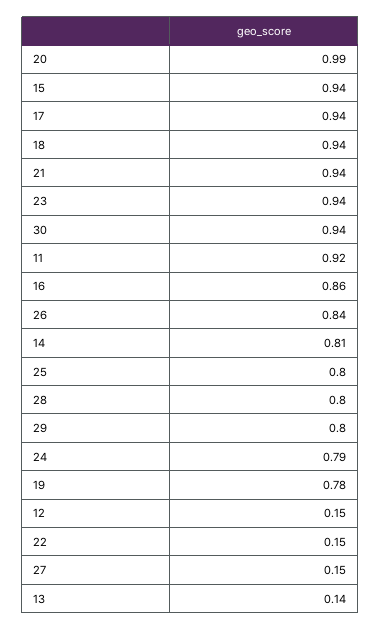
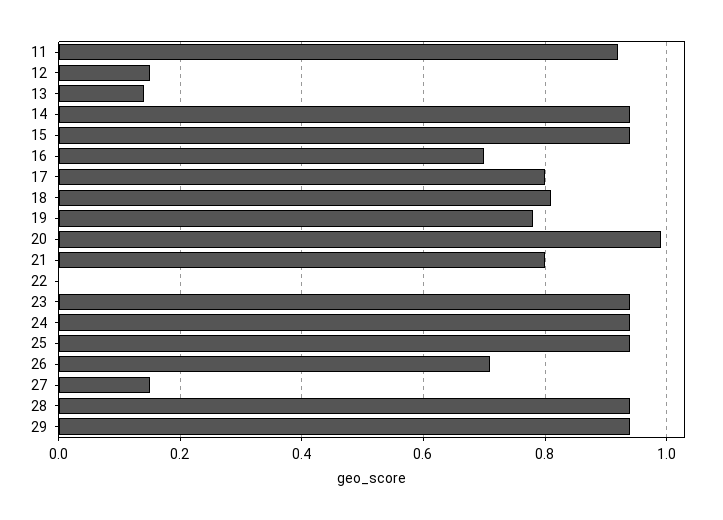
17: 0.94 -> 0.8
18: 0.94 -> 0.8
21: 0.94 -> 0.8
30: 0.94 -> none
16: 0.86 -> 0.7
26: 0.84 -> 0.7
14: 0.81 -> 0.95
25: 0.8 -> 0.95
28: 0.8 -> 0.95
29: 0.8 -> 0.95
24: 0.79 -> 0.95
22: 0.15 -> 0

